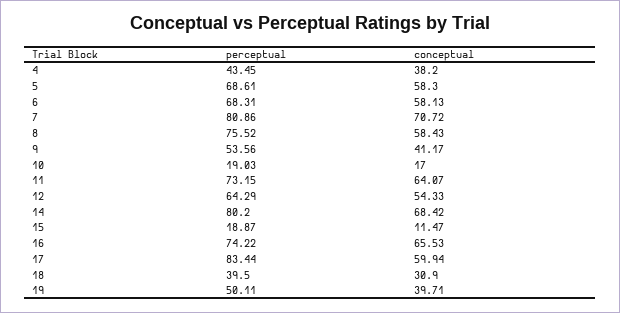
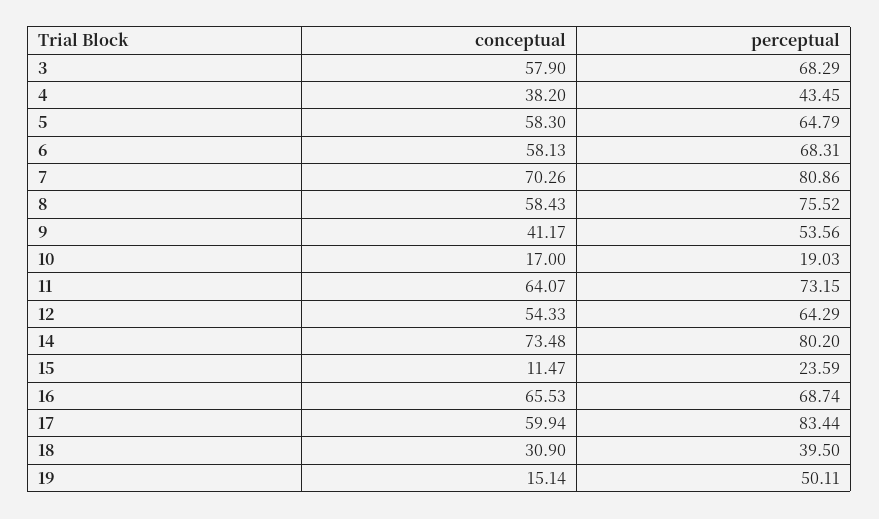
perceptual, 5: 68.61 -> 64.79
conceptual, 7: 70.72 -> 70.26
conceptual, 14: 68.42 -> 73.48
perceptual, 15: 18.87 -> 23.59
perceptual, 16: 74.22 -> 68.74
conceptual, 19: 39.71 -> 15.14
conceptual, 3: none -> 57.9
perceptual, 3: none -> 68.29

